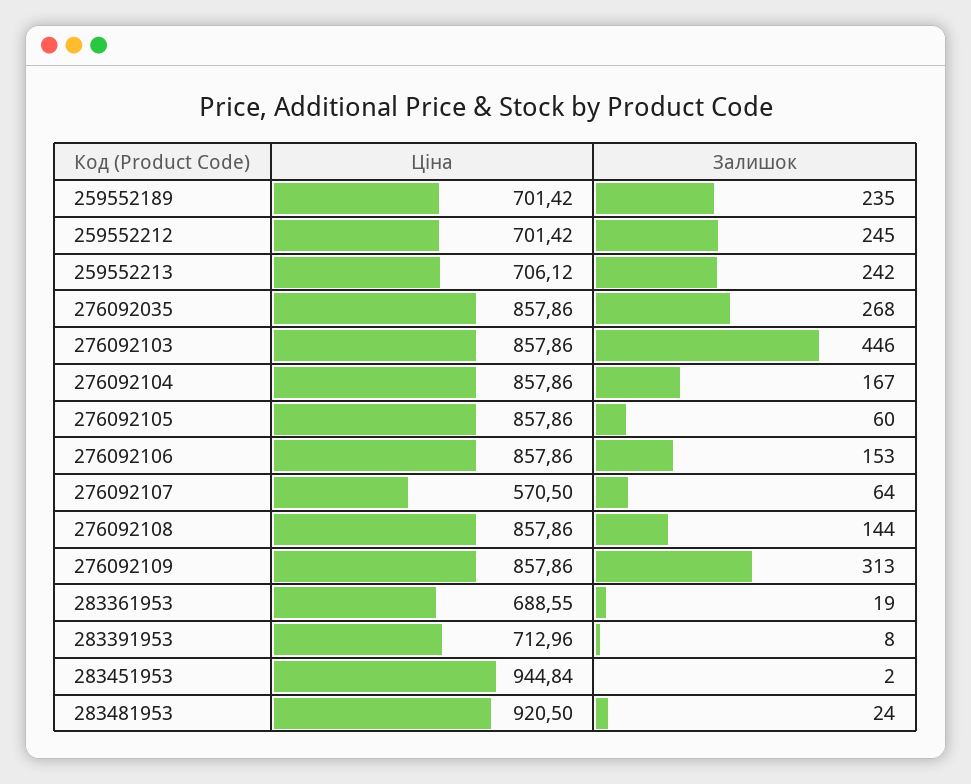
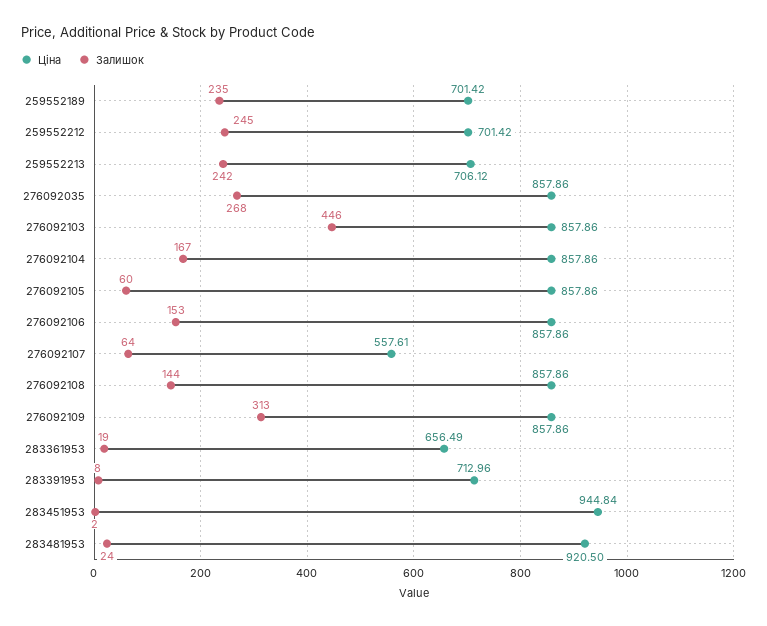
Ціна, 276092107: 570.5 -> 557.61
Ціна, 283361953: 688.55 -> 656.49

